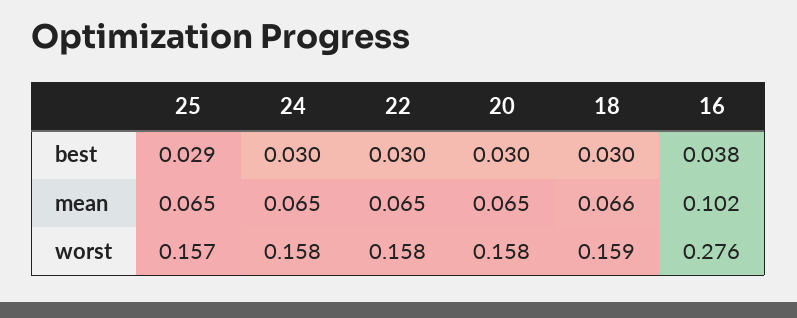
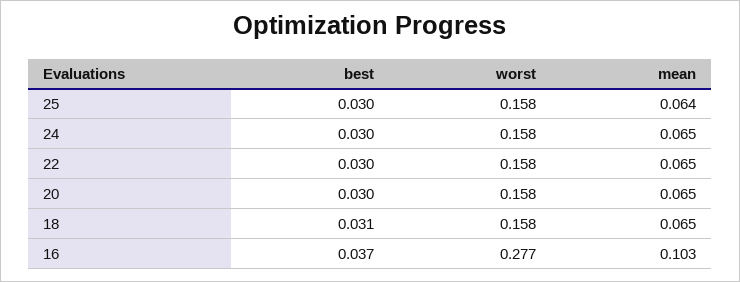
25, best: 0.029 -> 0.03
18, best: 0.03 -> 0.031
16, best: 0.038 -> 0.037
25, mean: 0.065 -> 0.064
18, mean: 0.066 -> 0.065
16, mean: 0.102 -> 0.103
25, worst: 0.157 -> 0.158
18, worst: 0.159 -> 0.158
16, worst: 0.276 -> 0.277

